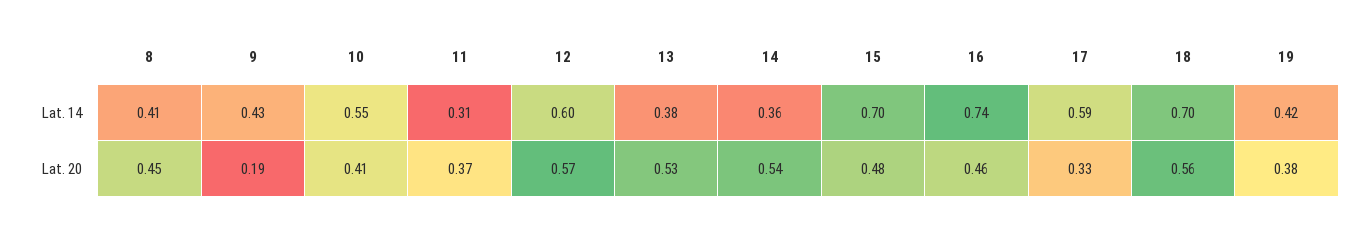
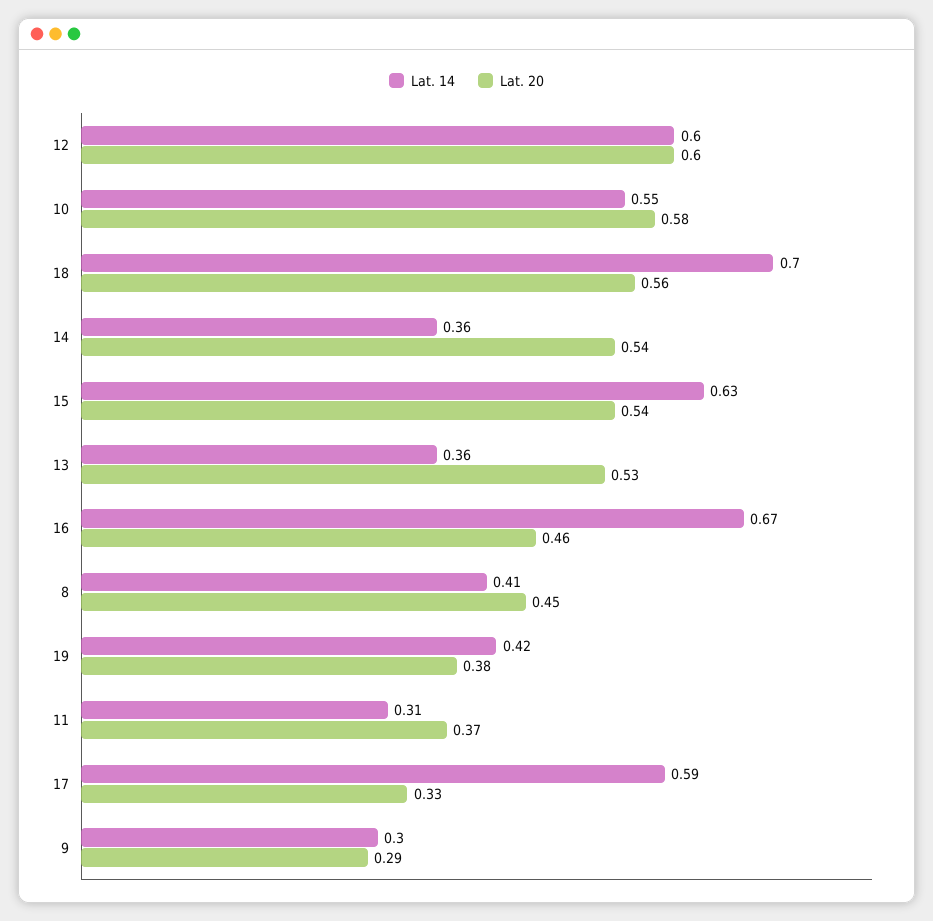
Lat. 14, 9: 0.43 -> 0.3
Lat. 14, 13: 0.38 -> 0.36
Lat. 14, 15: 0.7 -> 0.63
Lat. 14, 16: 0.74 -> 0.67
Lat. 20, 9: 0.19 -> 0.29
Lat. 20, 10: 0.41 -> 0.58
Lat. 20, 12: 0.57 -> 0.6
Lat. 20, 15: 0.48 -> 0.54

